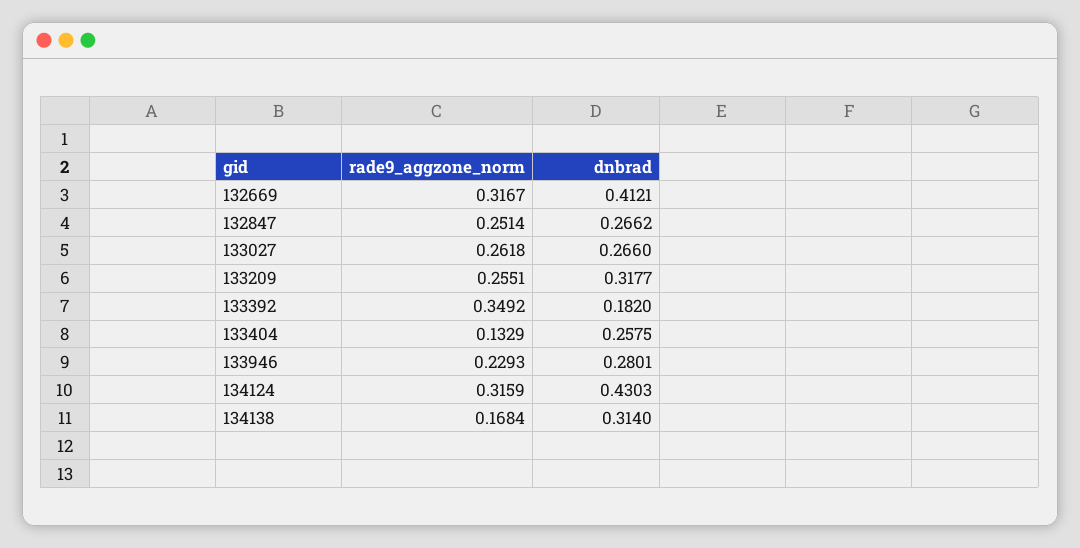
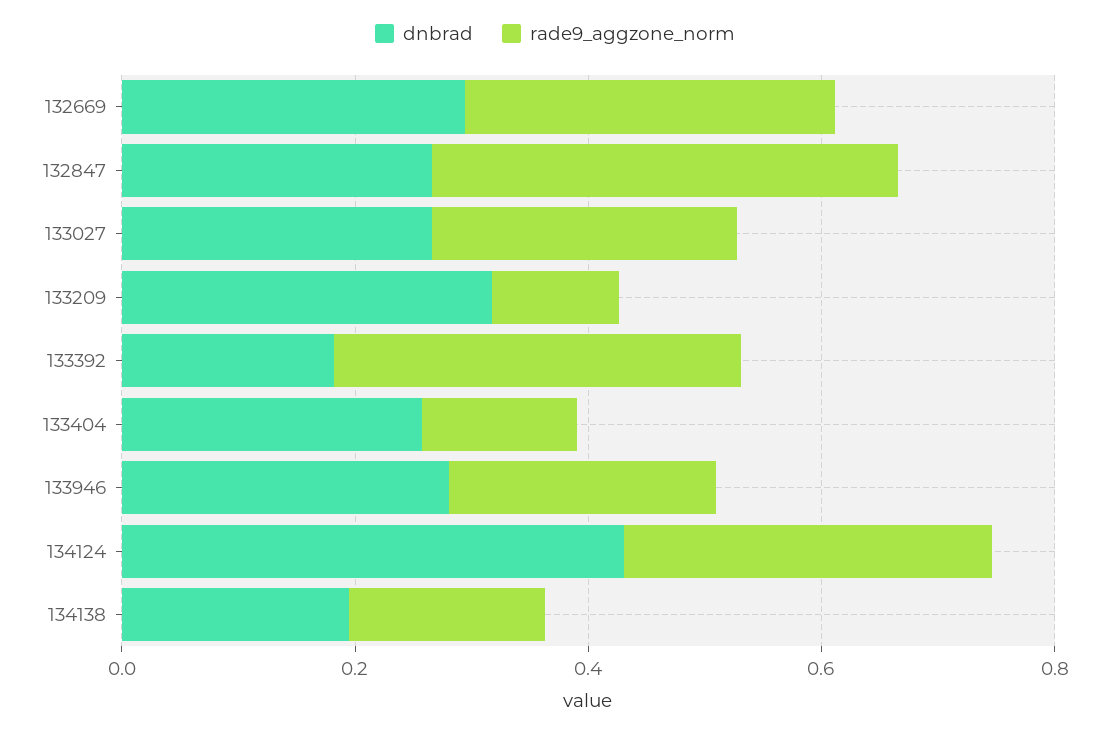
dnbrad, 132669: 0.4121 -> 0.3
rade9_aggzone_norm, 132847: 0.2514 -> 0.4
rade9_aggzone_norm, 133209: 0.2551 -> 0.1
dnbrad, 134138: 0.314 -> 0.2

